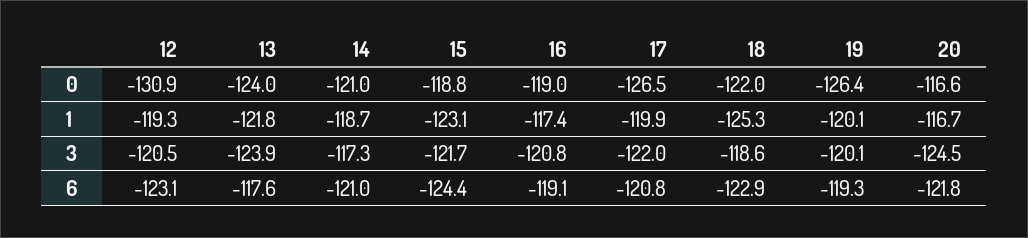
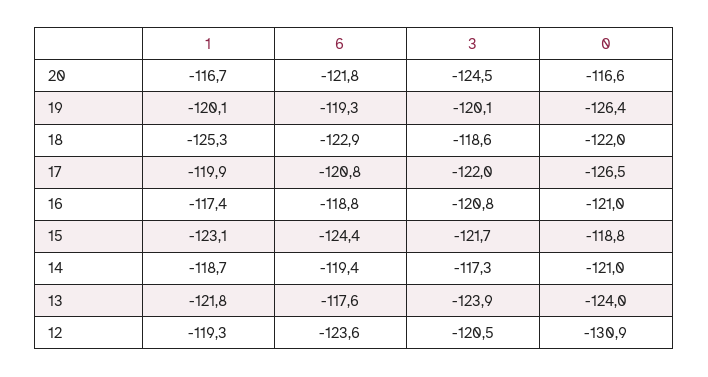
16, 0: -119 -> -121
12, 6: -123.1 -> -123.6
14, 6: -121 -> -119.4
16, 6: -119.1 -> -118.8

